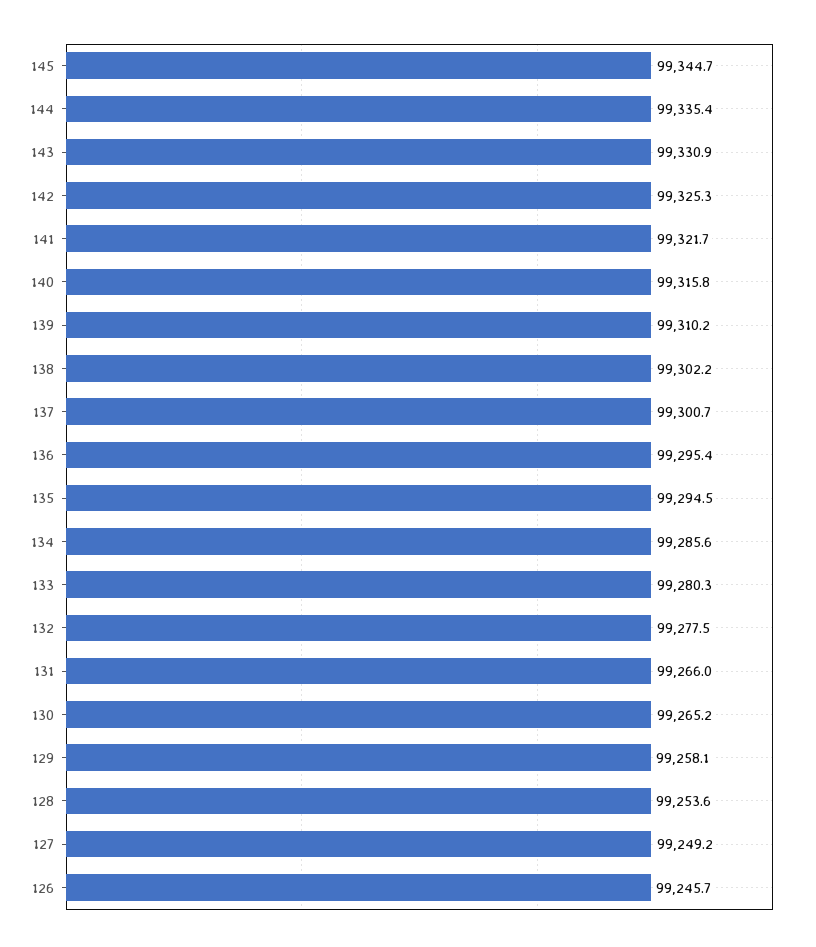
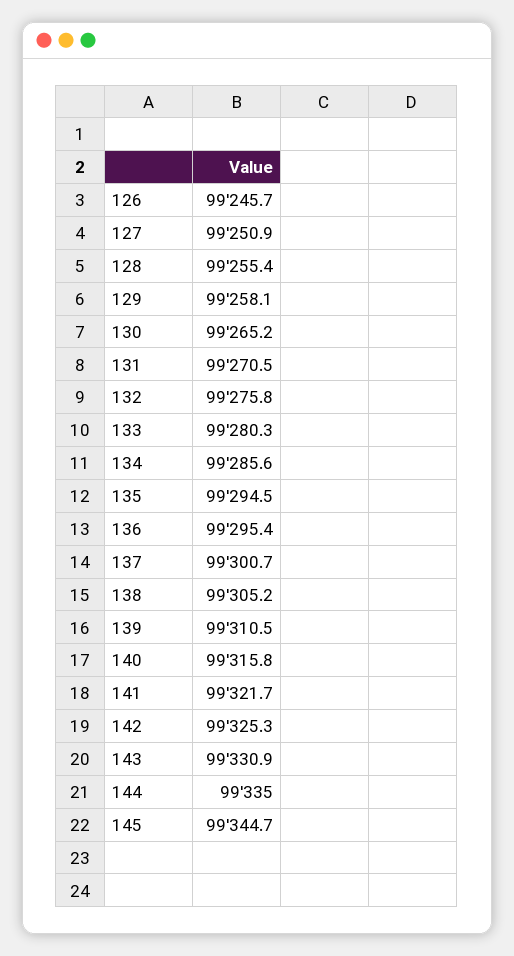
144: 99335.4 -> 99335
139: 99310.2 -> 99310.5
138: 99302.2 -> 99305.2
132: 99277.5 -> 99275.8
131: 99266 -> 99270.5
128: 99253.6 -> 99255.4
127: 99249.2 -> 99250.9

